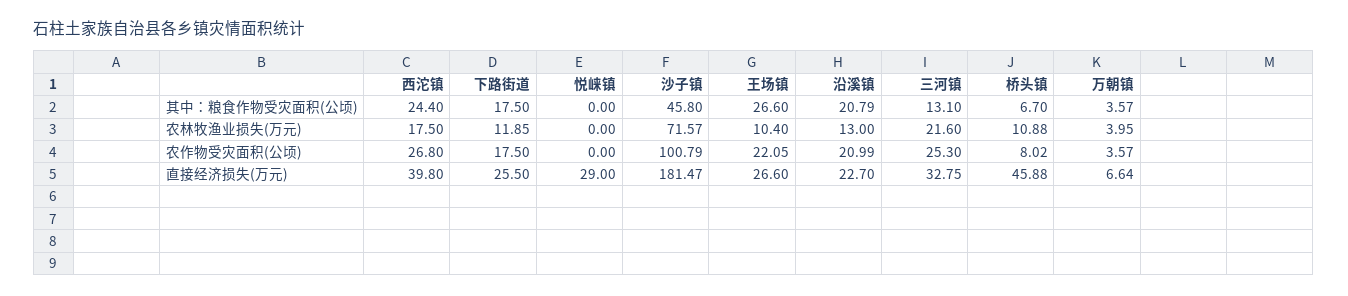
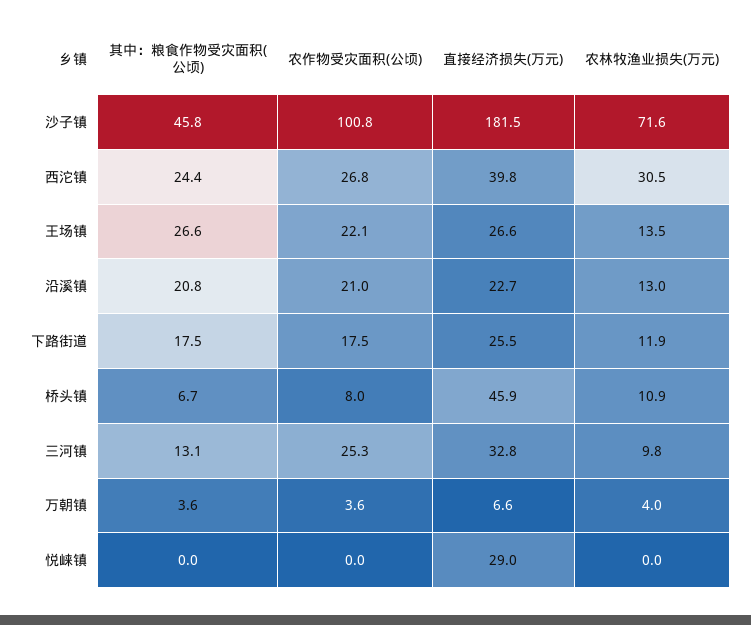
西沱镇, 农林牧渔业损失(万元): 17.5 -> 30.5
王场镇, 农林牧渔业损失(万元): 10.4 -> 13.5
三河镇, 农林牧渔业损失(万元): 21.6 -> 9.8

